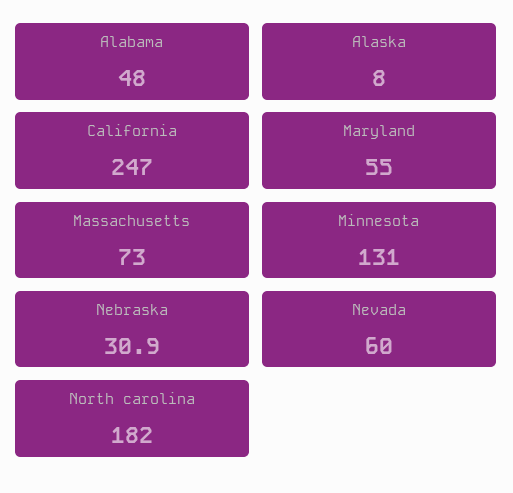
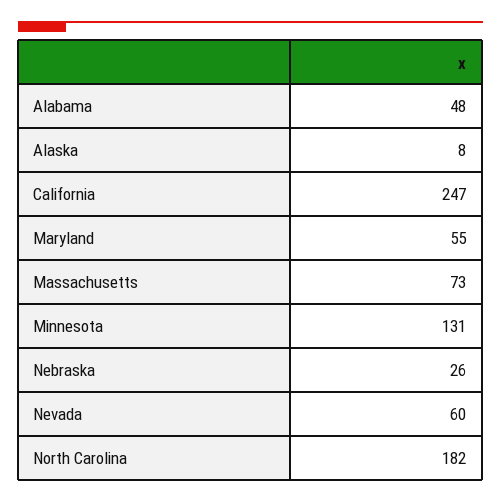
Nebraska: 30.9 -> 26

